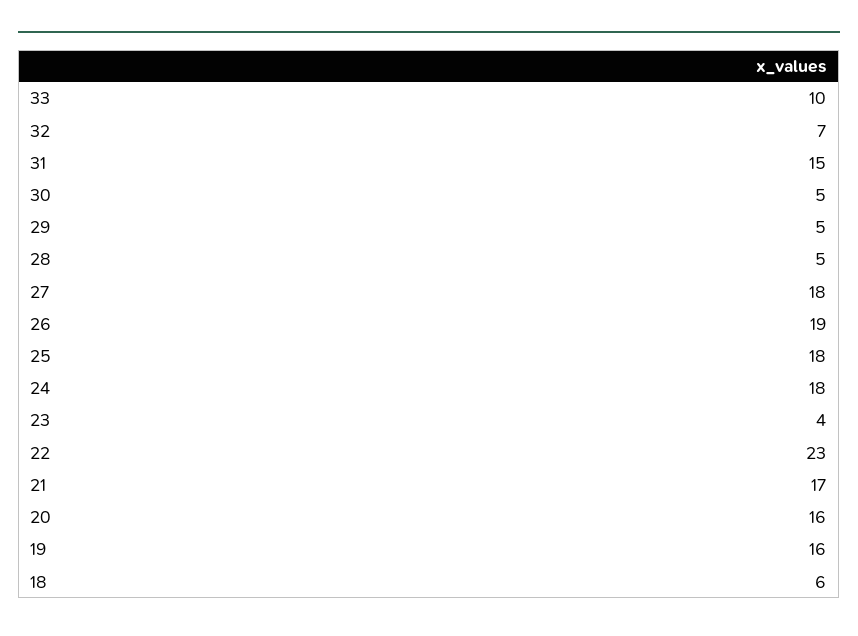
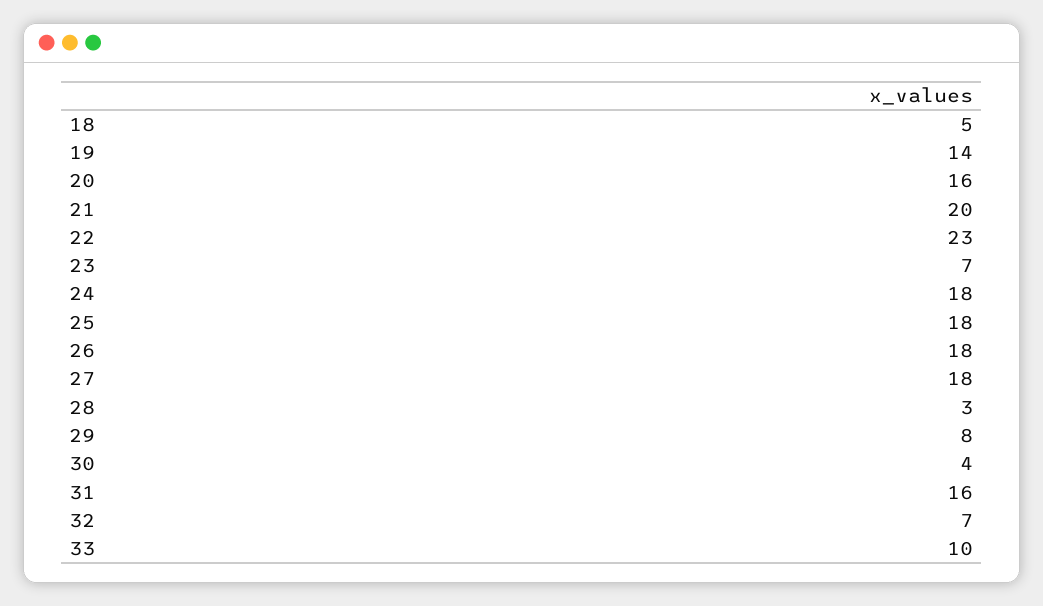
31: 15 -> 16
30: 5 -> 4
29: 5 -> 8
28: 5 -> 3
26: 19 -> 18
23: 4 -> 7
21: 17 -> 20
19: 16 -> 14
18: 6 -> 5

